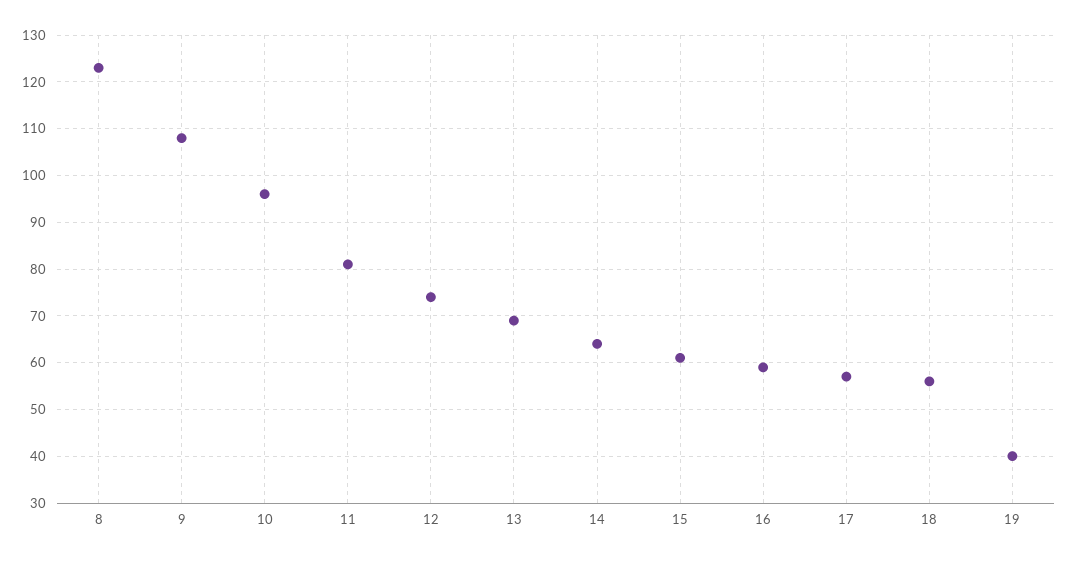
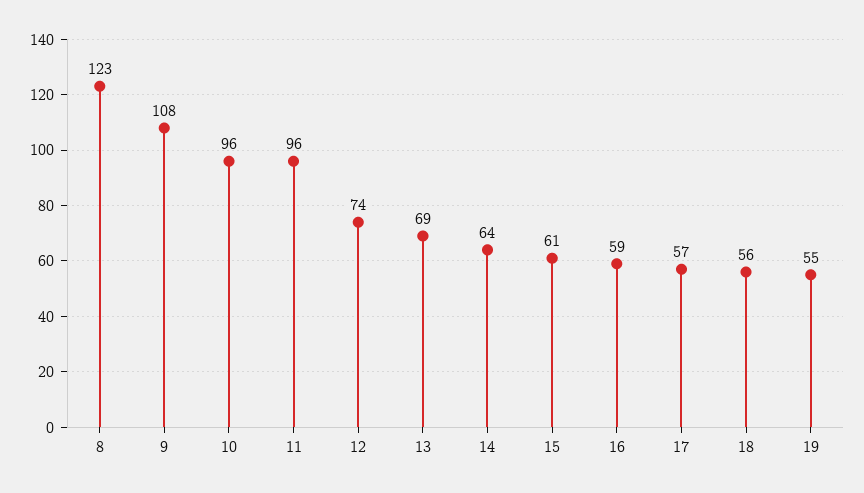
11: 80 -> 96
19: 40 -> 55

